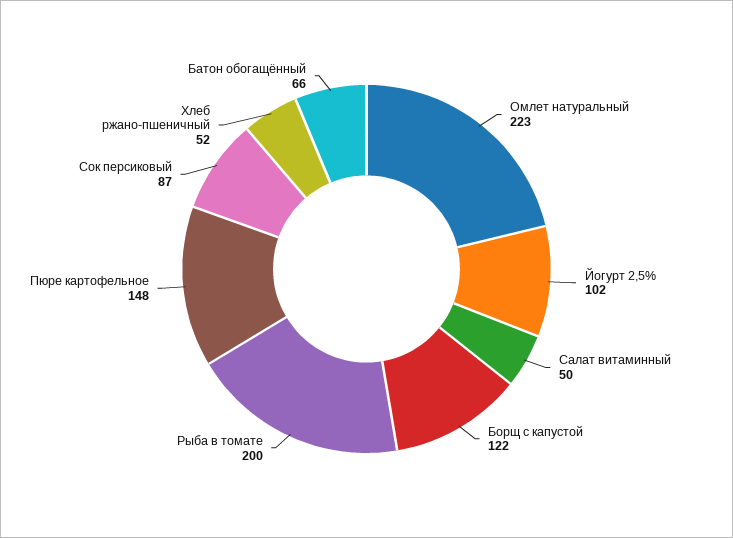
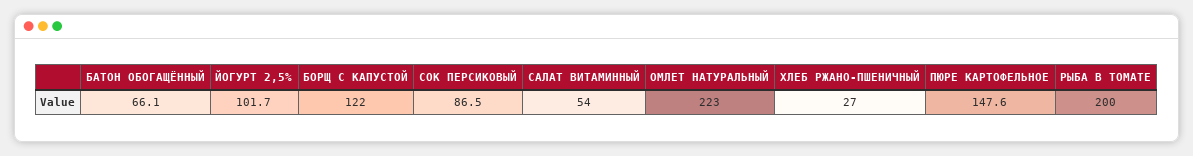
Салат витаминный: 50 -> 54
Хлеб ржано-пшеничный: 52 -> 27

